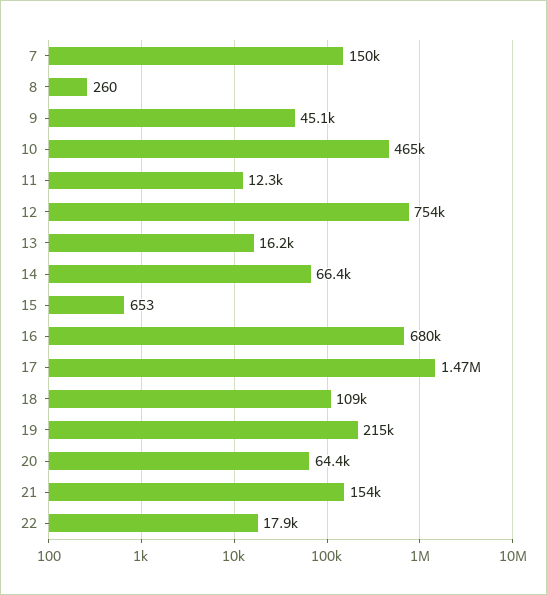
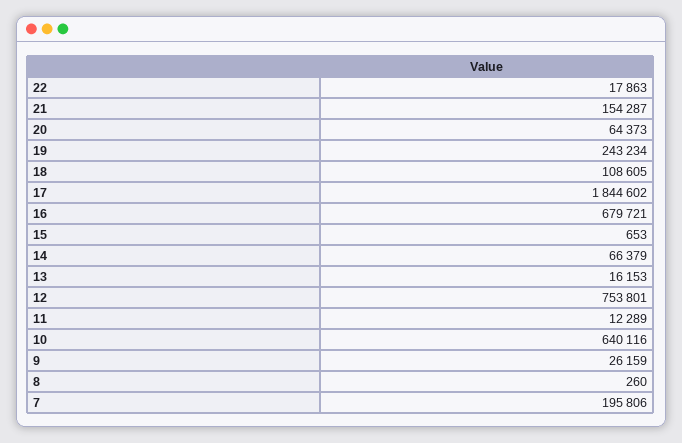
7: 150000 -> 195806
9: 45100 -> 26159
10: 465000 -> 640116
17: 1470000 -> 1844602
19: 215000 -> 243234

